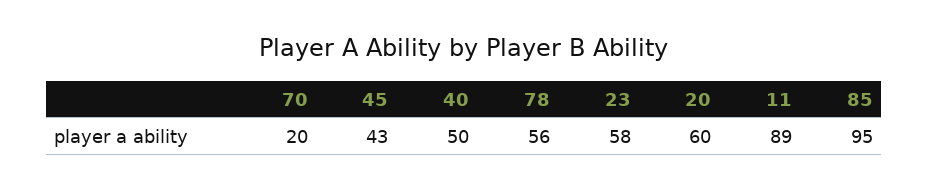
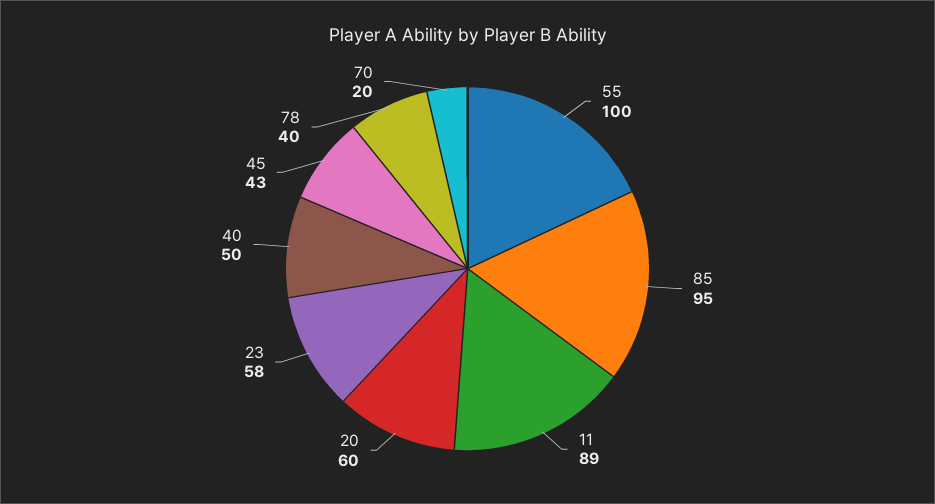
78: 56 -> 40
55: none -> 100

